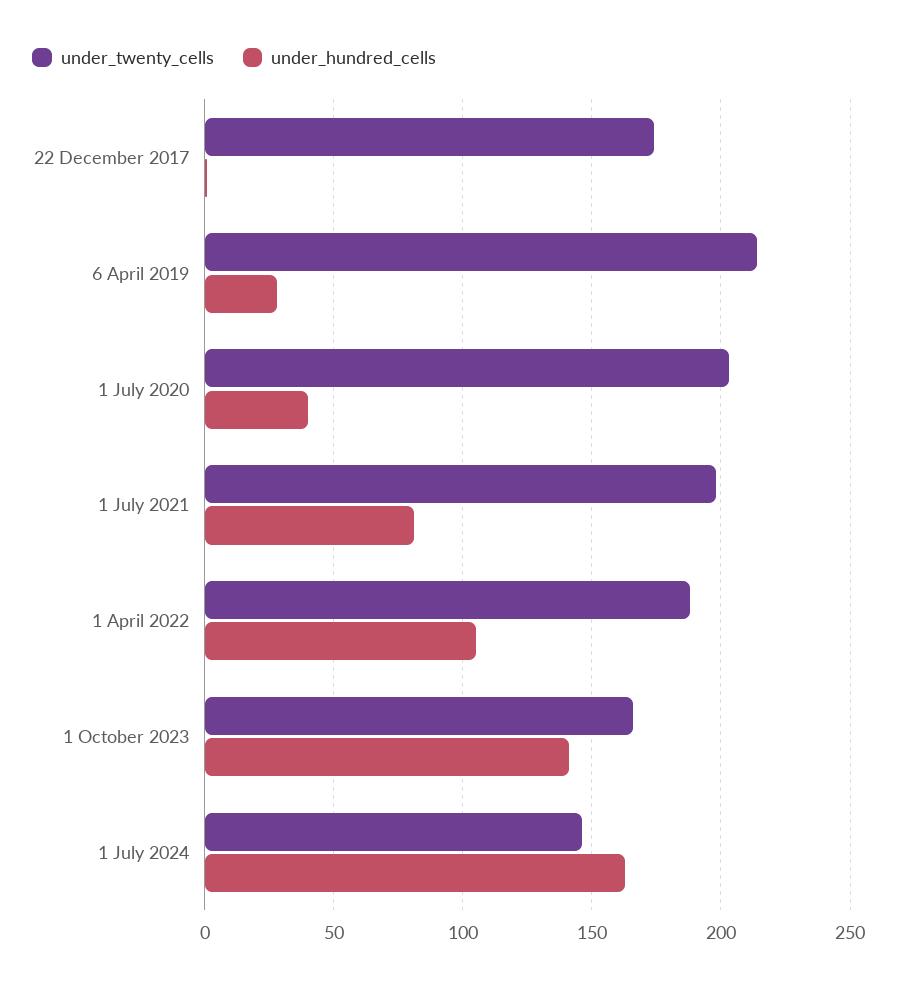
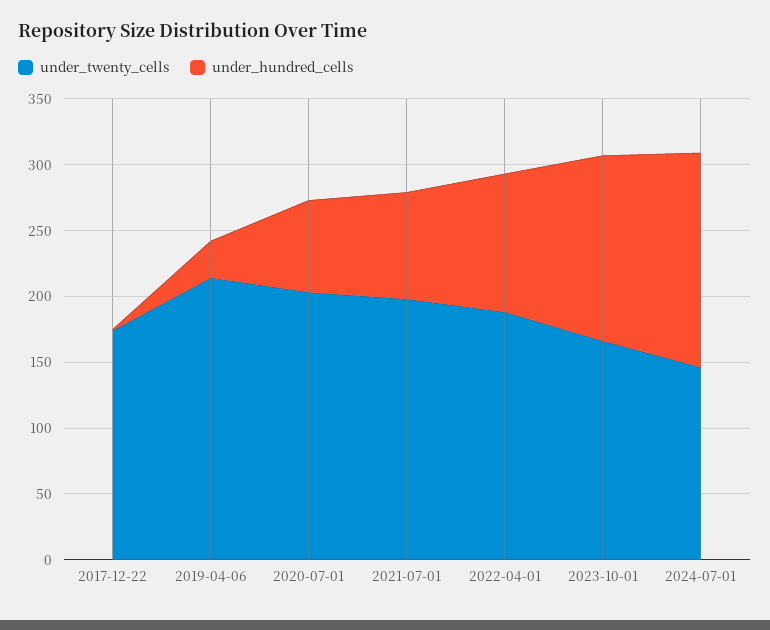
under_hundred_cells, 1 July 2020: 40 -> 70

